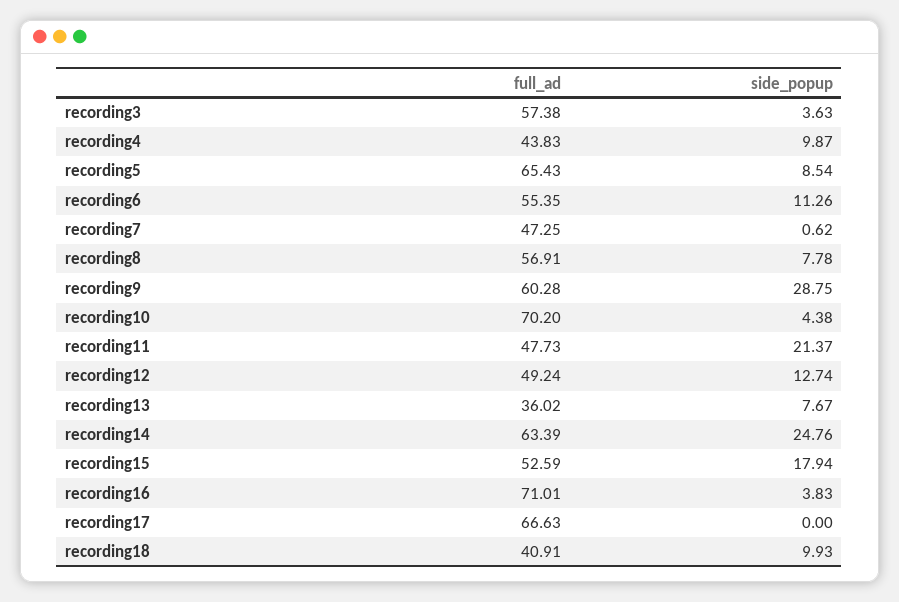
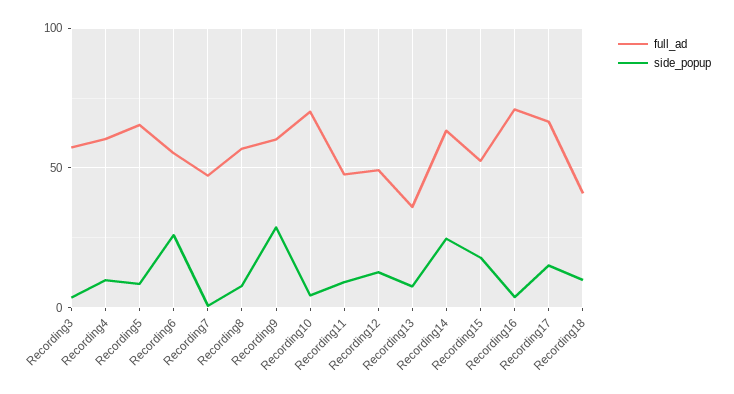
full_ad, recording4: 43.83 -> 60
side_popup, recording6: 11.26 -> 25
side_popup, recording11: 21.37 -> 10
side_popup, recording17: 0 -> 15

